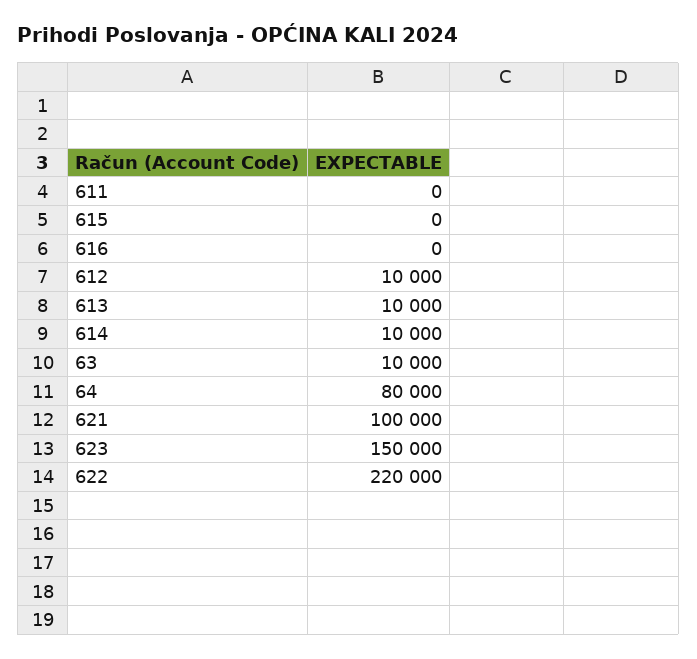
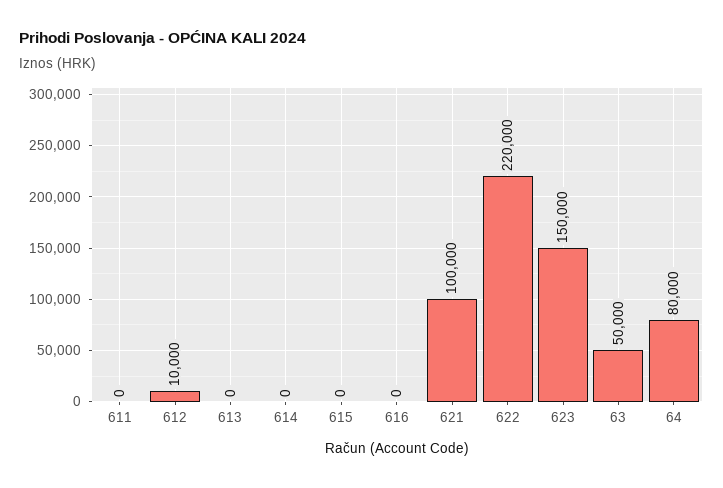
613: 10000 -> 0
614: 10000 -> 0
63: 10000 -> 50000

